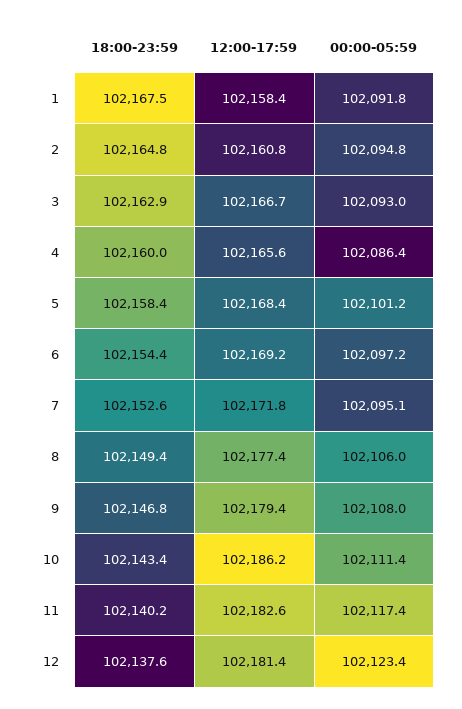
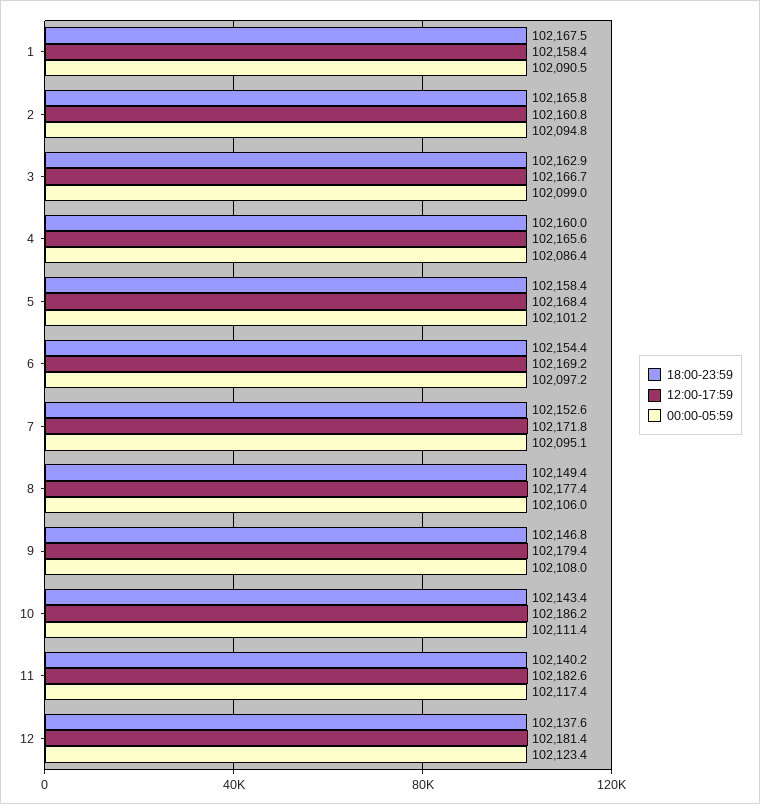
00:00-05:59, 1: 102091.8 -> 102090.5
18:00-23:59, 2: 102164.8 -> 102165.8
00:00-05:59, 3: 102093 -> 102099

